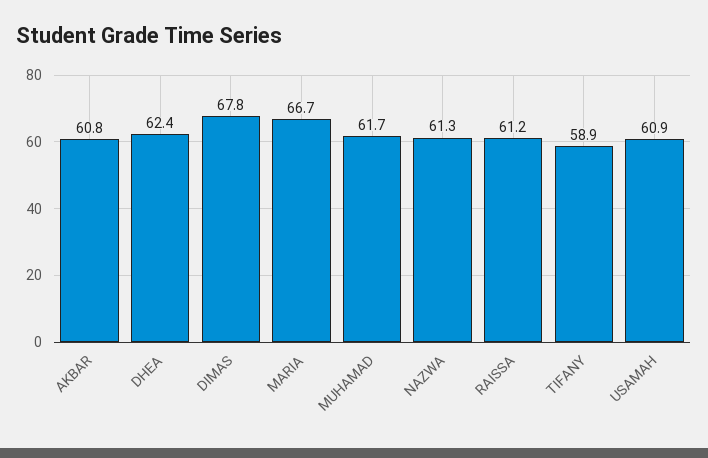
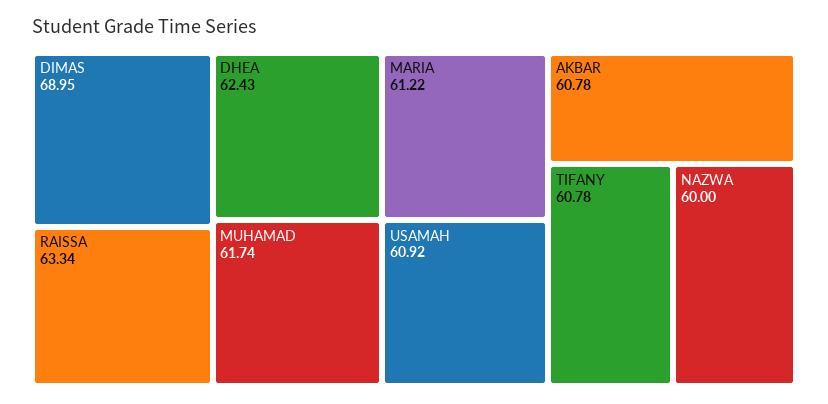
DIMAS: 67.8 -> 68.95
MARIA: 66.7 -> 61.22
NAZWA: 61.3 -> 60
RAISSA: 61.2 -> 63.34
TIFANY: 58.9 -> 60.78

